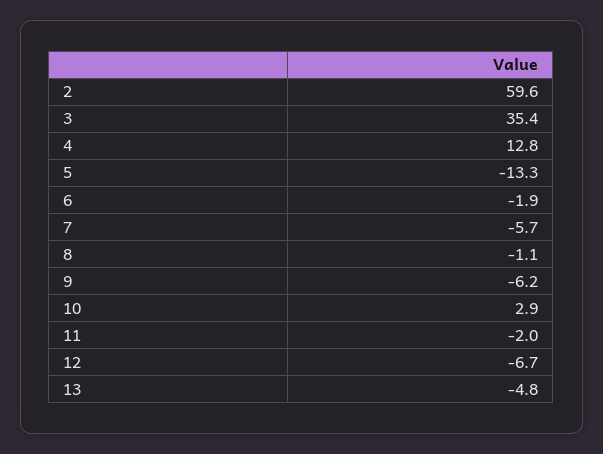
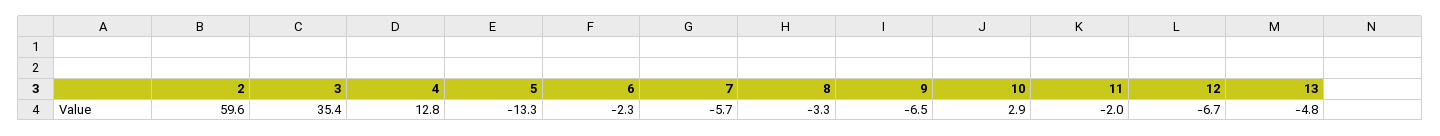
6: -1.9 -> -2.3
8: -1.1 -> -3.3
9: -6.2 -> -6.5

